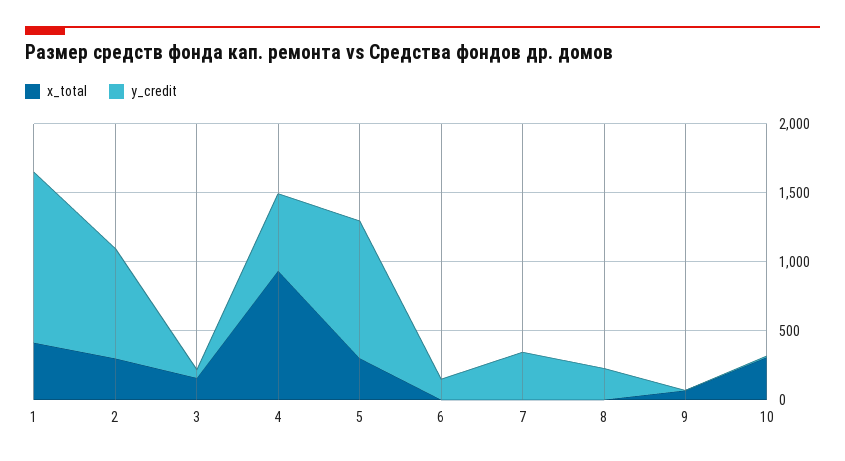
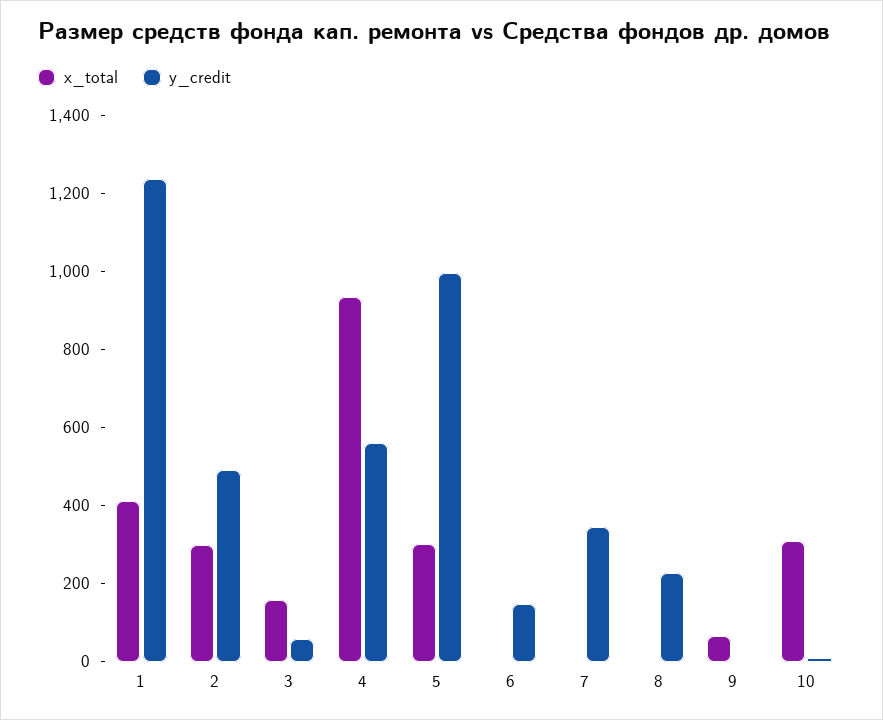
y_credit, 2: 800 -> 500

